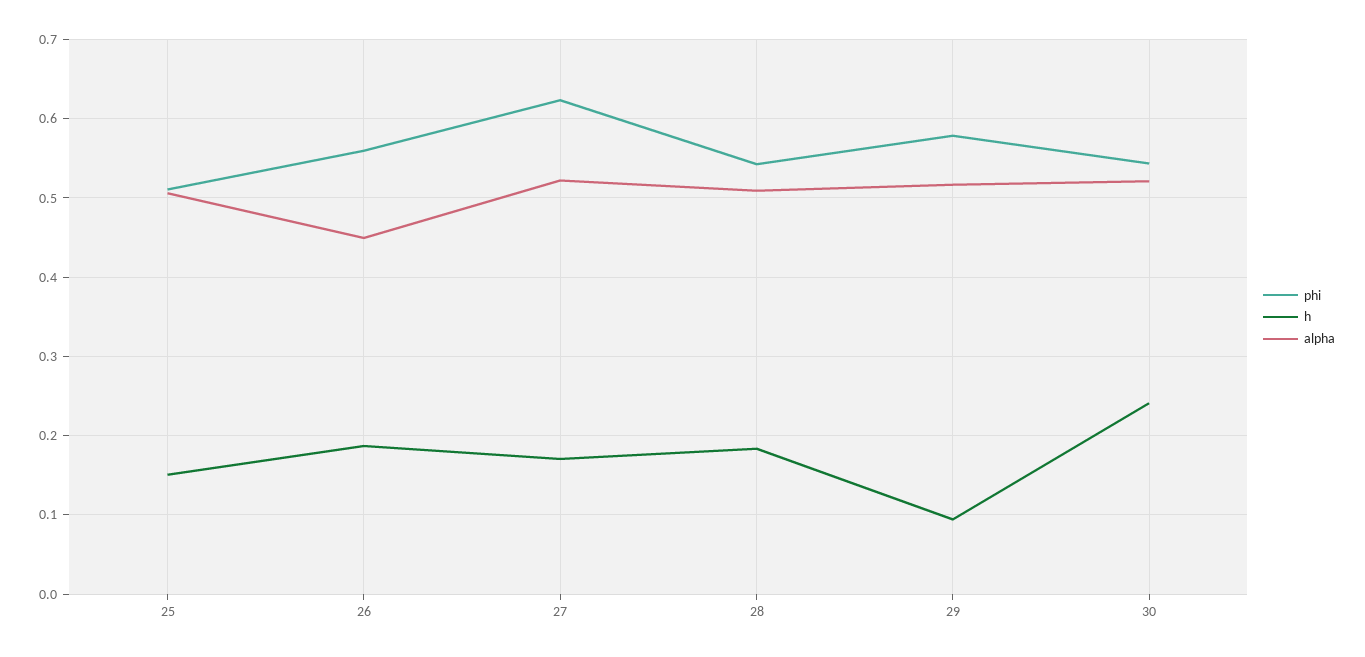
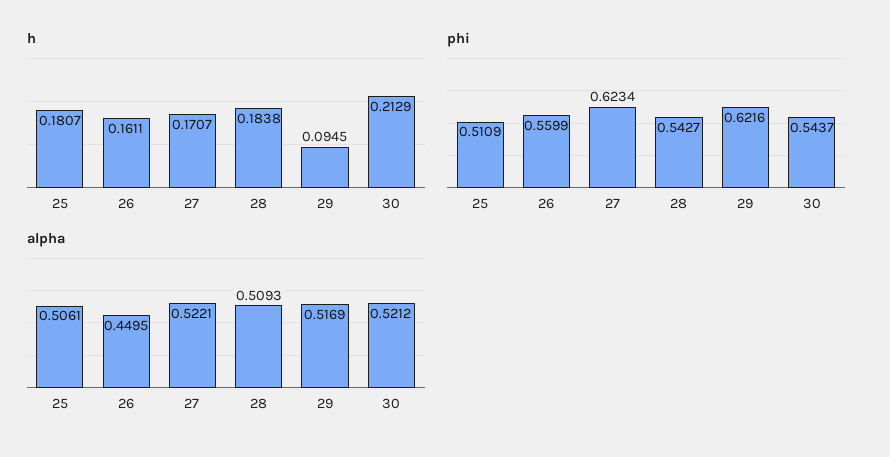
h, 25: 0.15 -> 0.1807
h, 26: 0.19 -> 0.1611
phi, 29: 0.58 -> 0.6216
h, 30: 0.24 -> 0.2129

